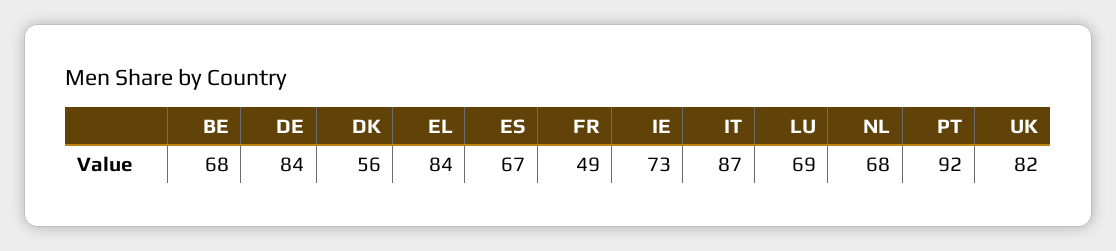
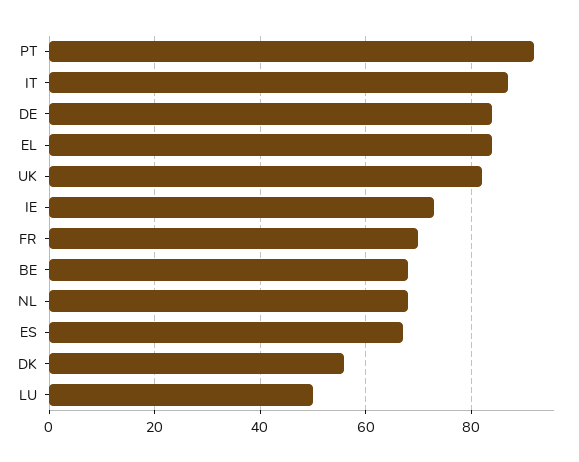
FR: 49 -> 70
LU: 69 -> 50

